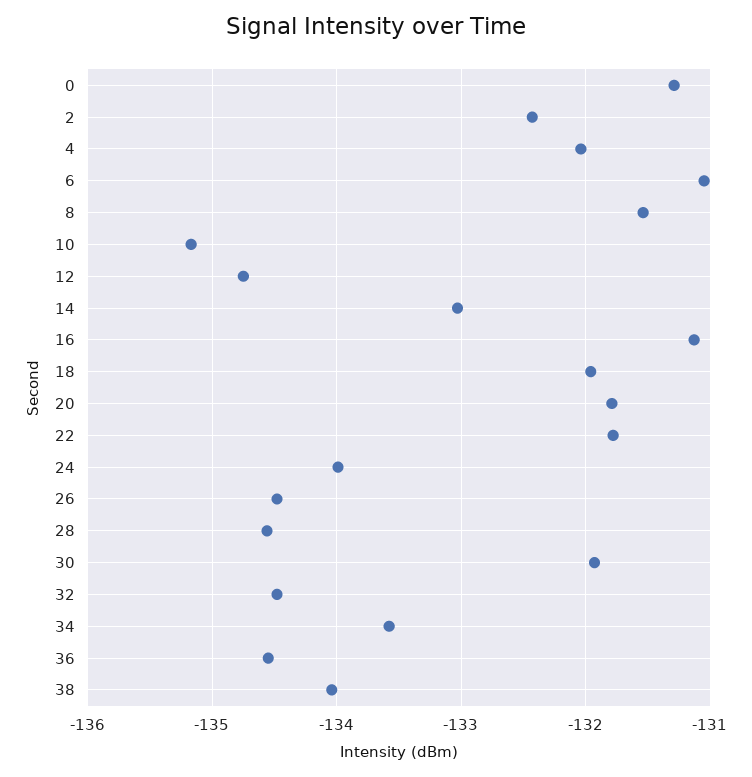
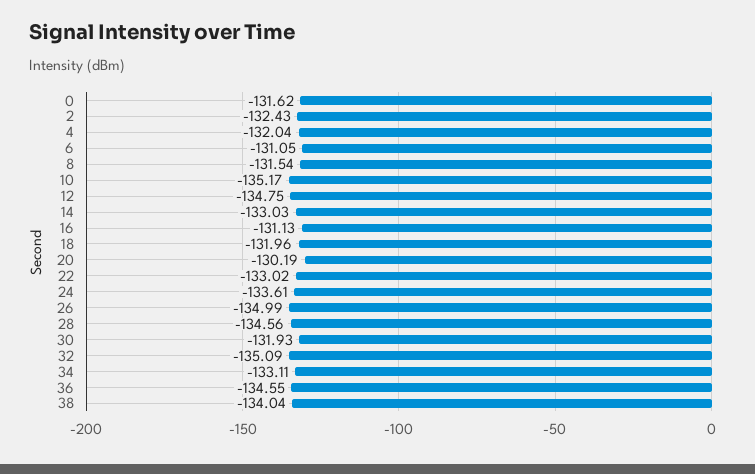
0: -131.3 -> -131.62
20: -131.8 -> -130.19
22: -131.8 -> -133.02
24: -134 -> -133.61
26: -134.5 -> -134.99
32: -134.5 -> -135.09
34: -133.6 -> -133.11

